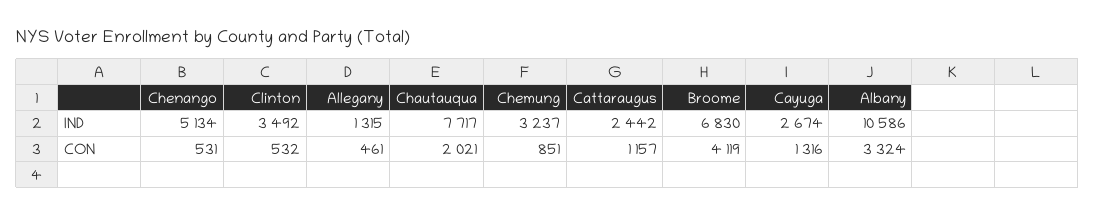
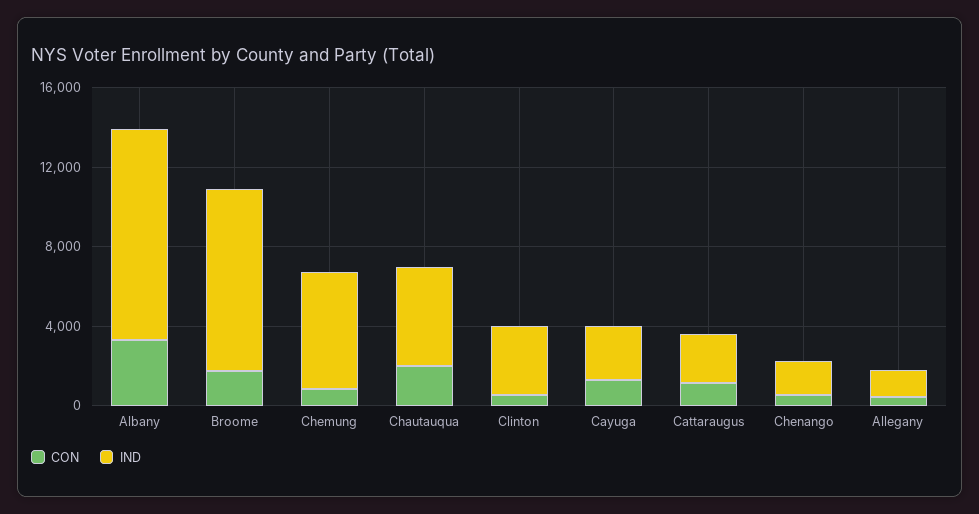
IND, Chenango: 5134 -> 2000
IND, Chautauqua: 7717 -> 5000
IND, Chemung: 3237 -> 6000
IND, Broome: 6830 -> 9000
CON, Broome: 4119 -> 2000

